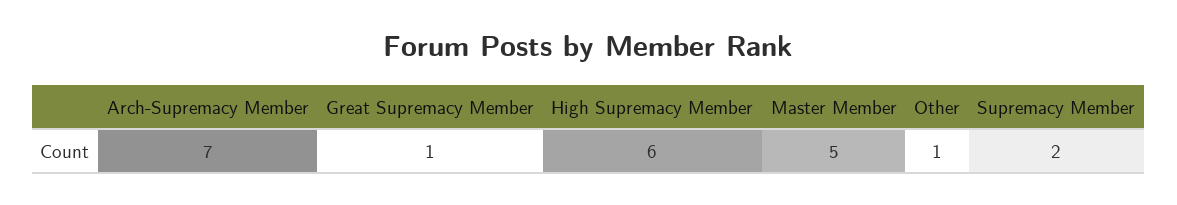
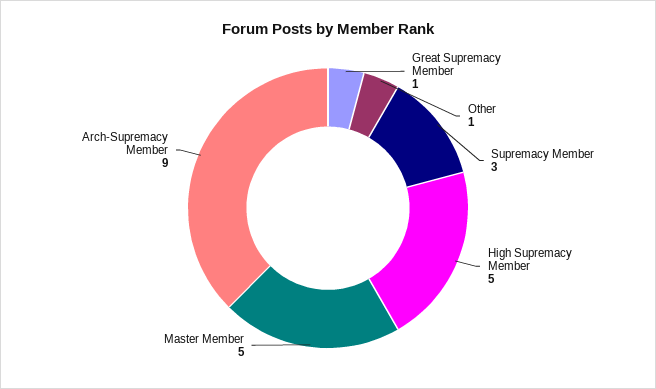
Arch-Supremacy Member: 7 -> 9
High Supremacy Member: 6 -> 5
Supremacy Member: 2 -> 3

